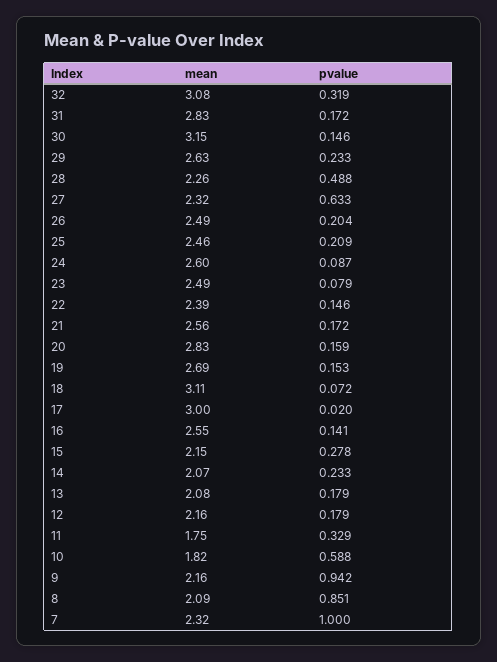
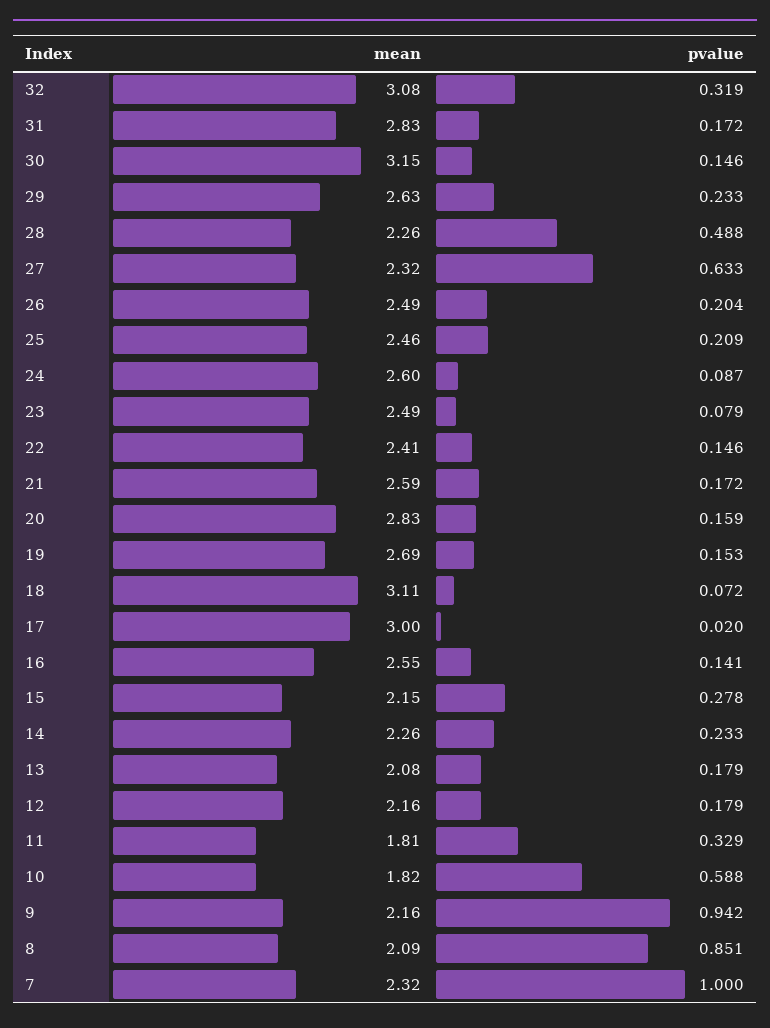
mean, 22: 2.39 -> 2.41
mean, 21: 2.56 -> 2.59
mean, 14: 2.07 -> 2.26
mean, 11: 1.75 -> 1.81

